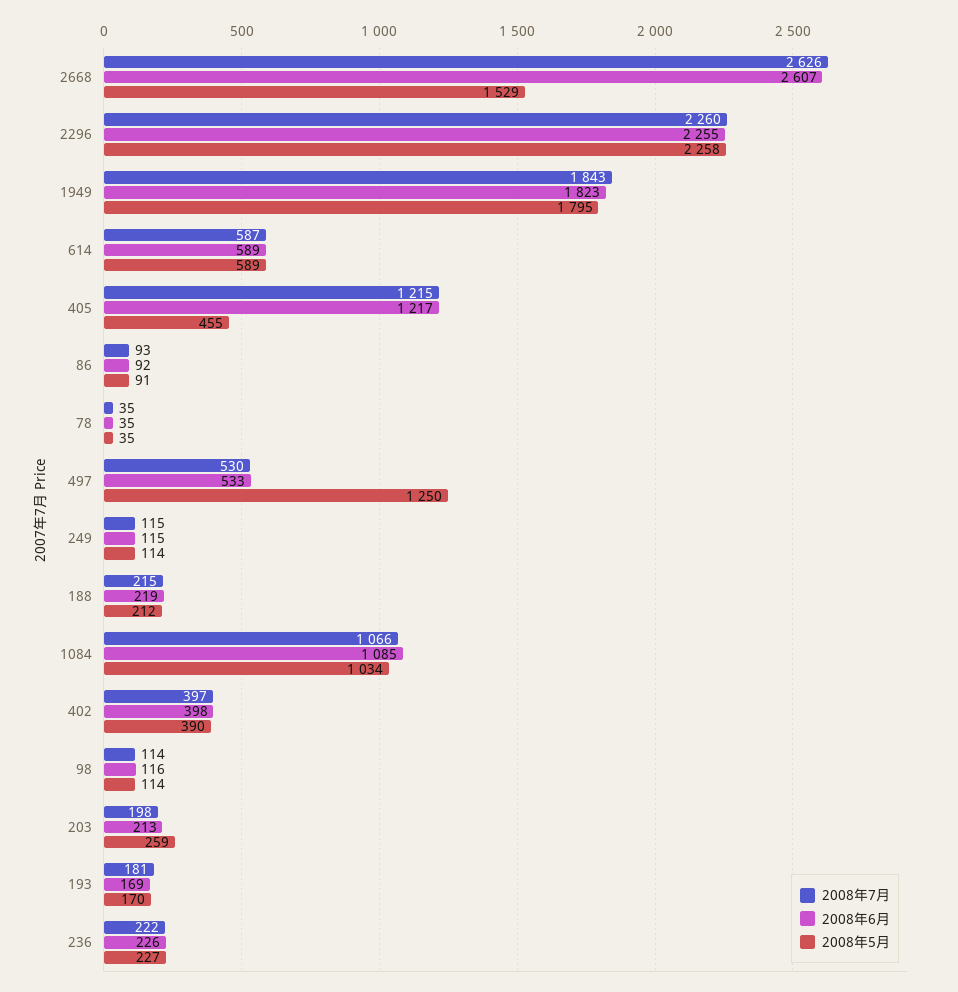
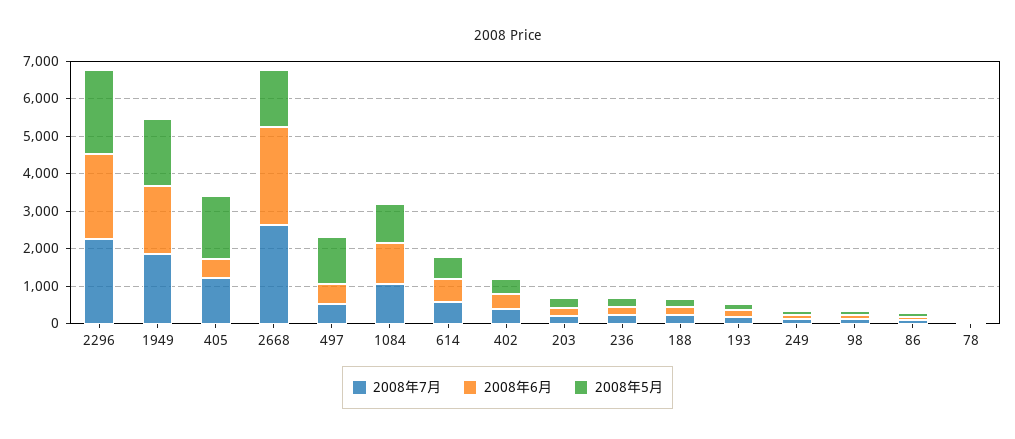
2008年6月, 405: 1217 -> 500
2008年5月, 405: 455 -> 1750

